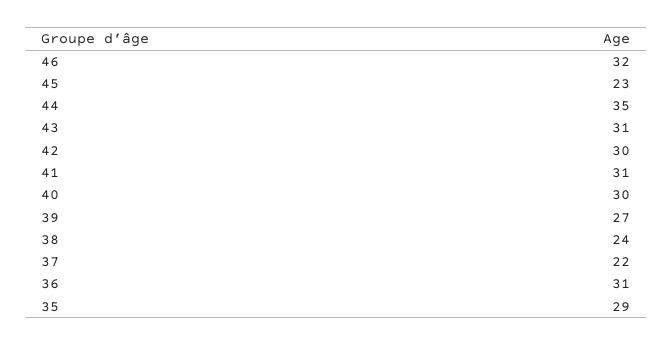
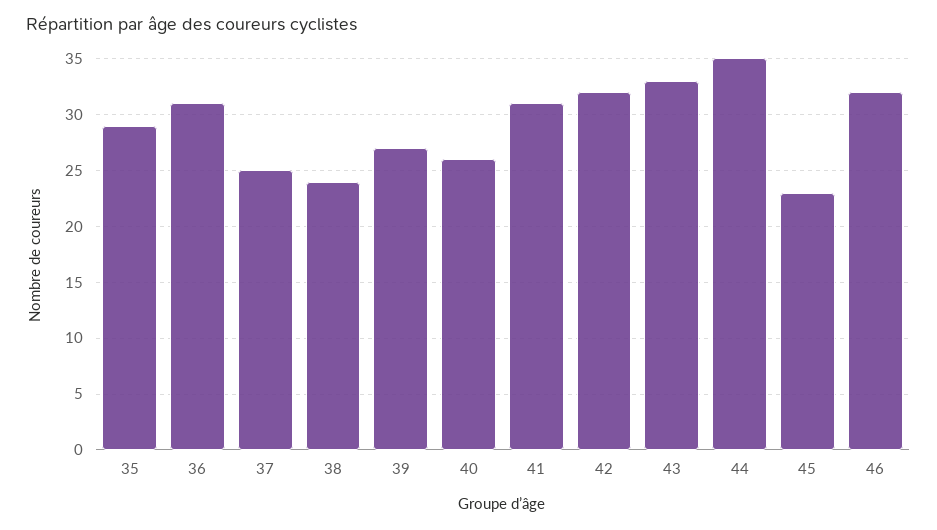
43: 31 -> 33
42: 30 -> 32
40: 30 -> 26
37: 22 -> 25

